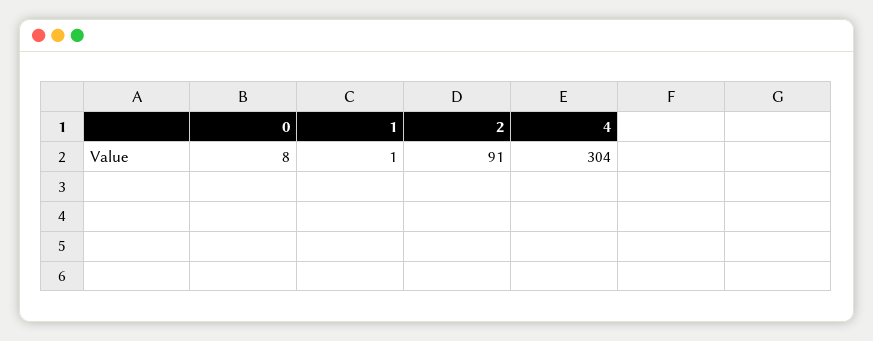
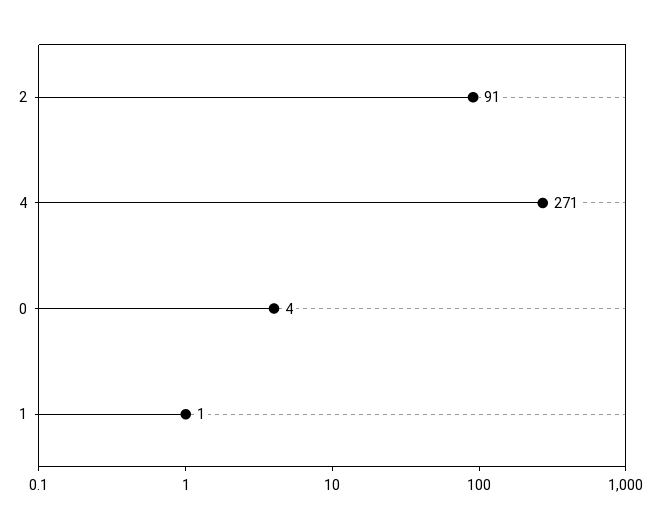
0: 8 -> 4
4: 304 -> 271

